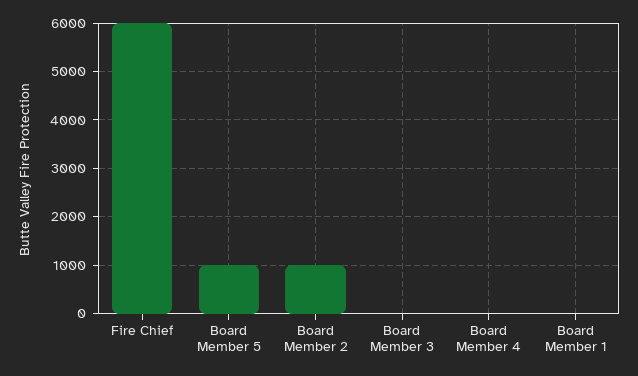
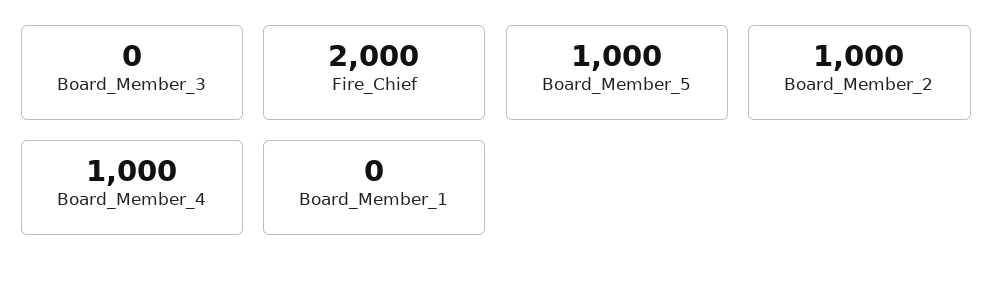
Fire Chief: 6000 -> 2000
Board Member 4: 0 -> 1000

